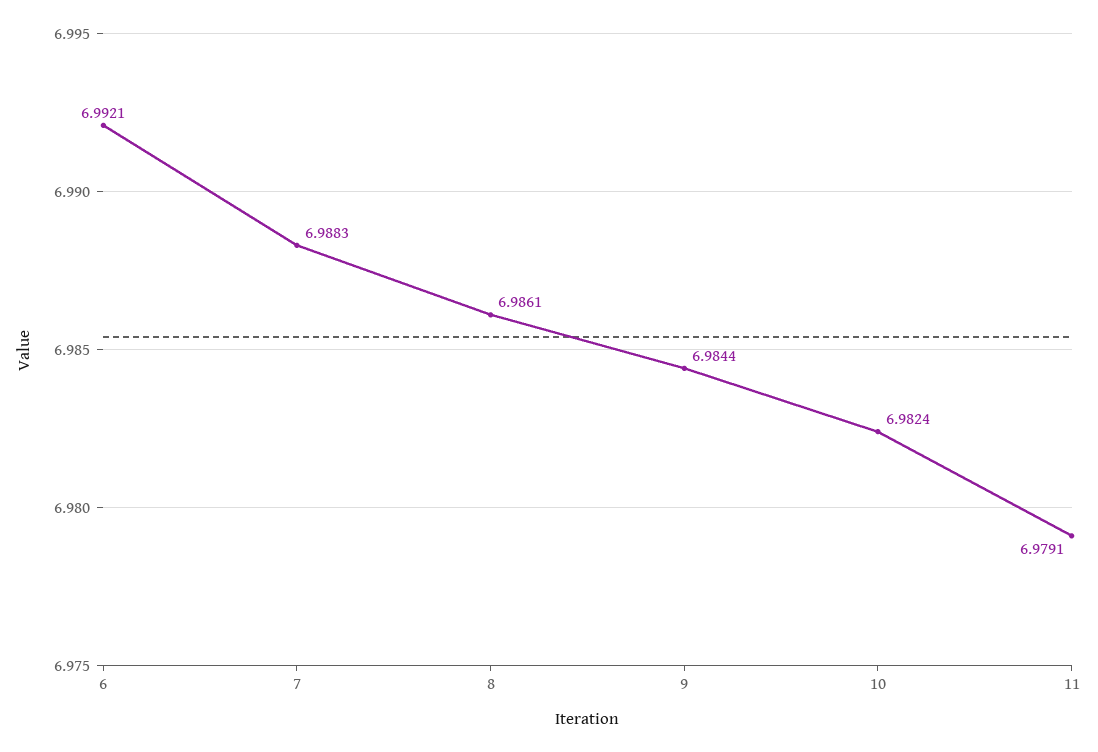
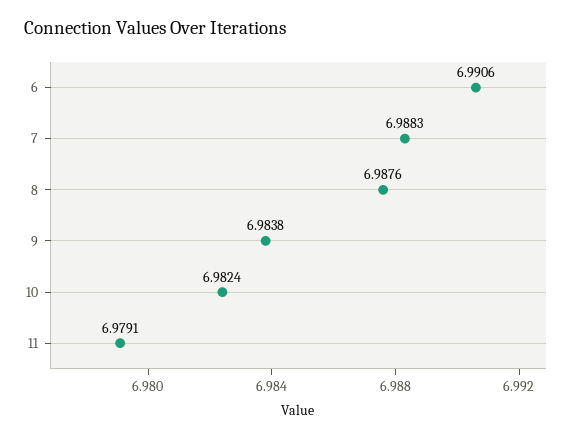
6: 6.9921 -> 6.9906
8: 6.9861 -> 6.9876
9: 6.9844 -> 6.9838

